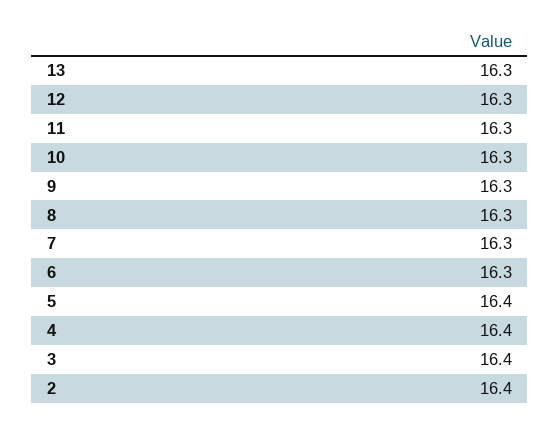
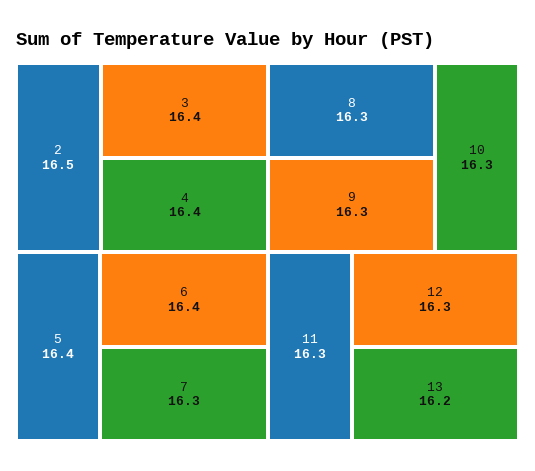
13: 16.3 -> 16.2
6: 16.3 -> 16.4
2: 16.4 -> 16.5

